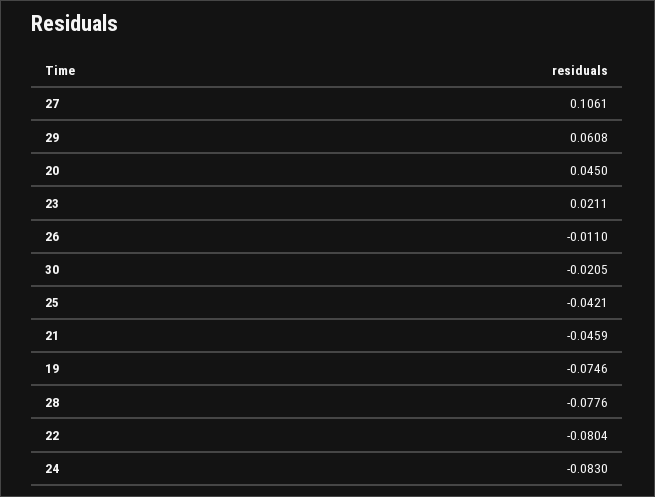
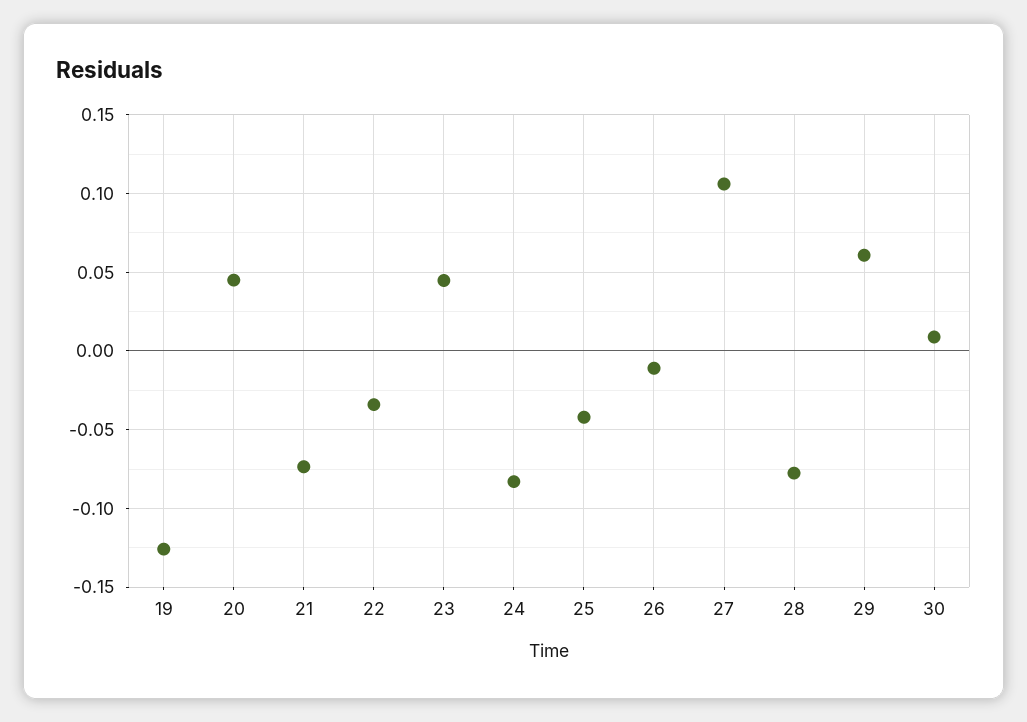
23: 0.0211 -> 0.045
30: -0.0205 -> 0.01
21: -0.0459 -> -0.075
19: -0.0746 -> -0.125
22: -0.0804 -> -0.035

